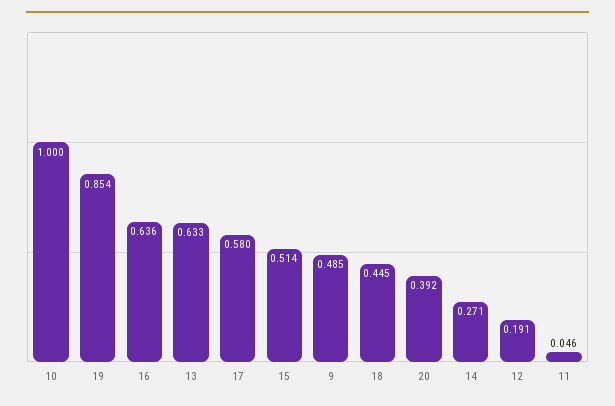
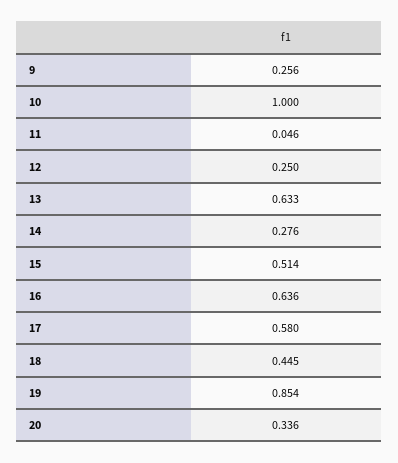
9: 0.485 -> 0.256
20: 0.392 -> 0.336
14: 0.271 -> 0.276
12: 0.191 -> 0.25

